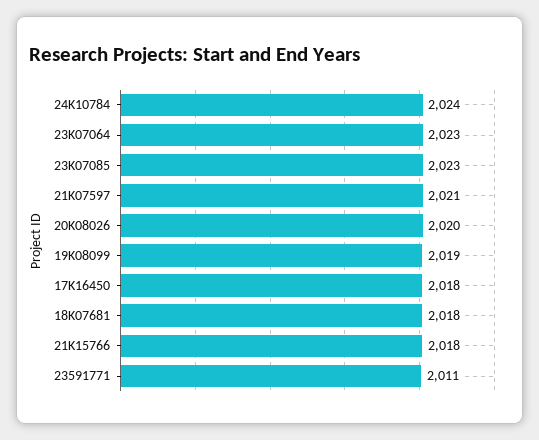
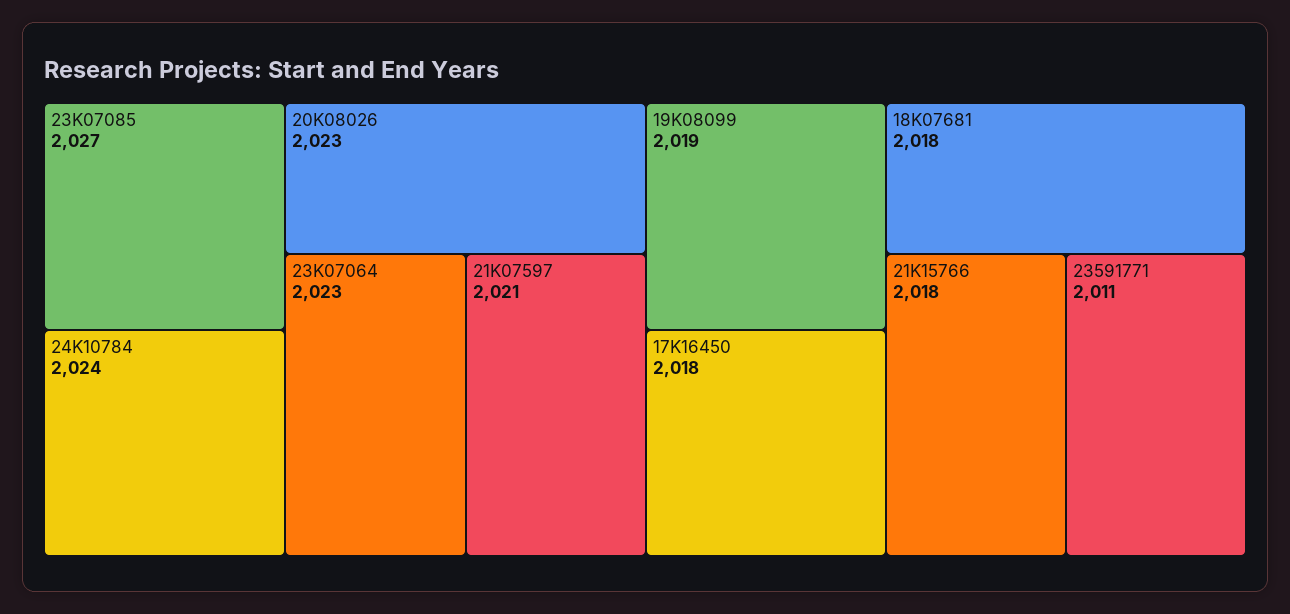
23K07085: 2023 -> 2027
20K08026: 2020 -> 2023

